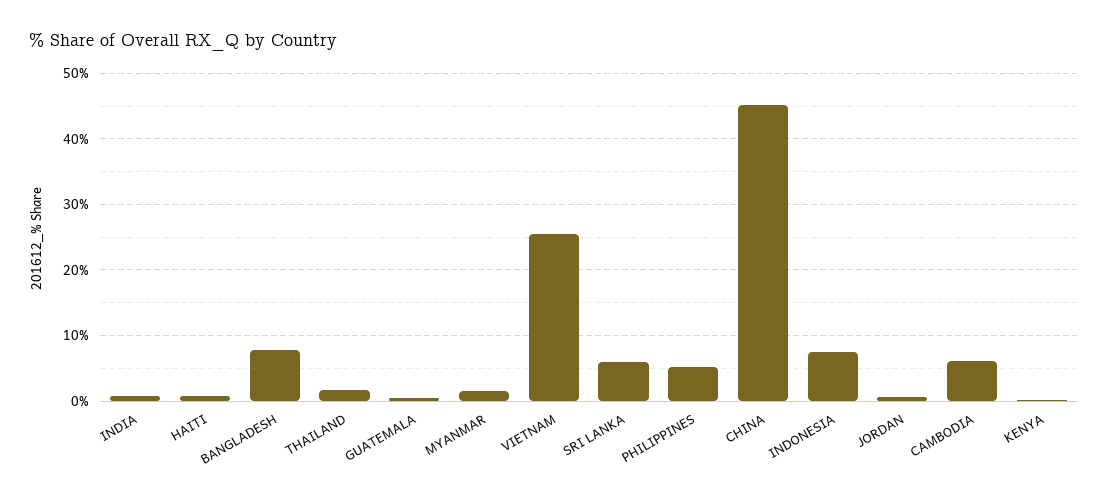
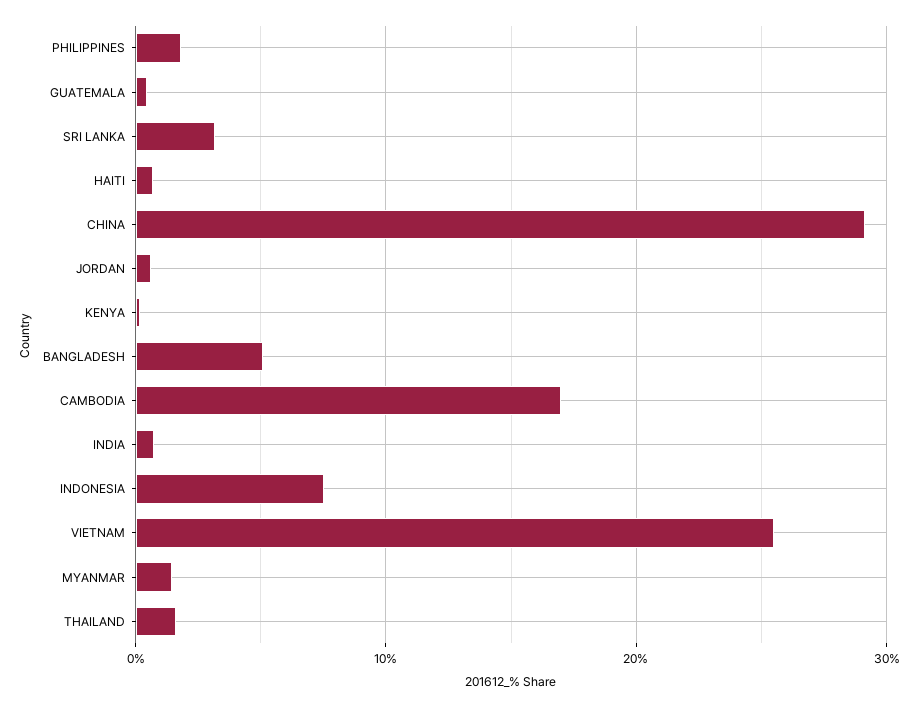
BANGLADESH: 8 -> 5
SRI LANKA: 6 -> 3
PHILIPPINES: 5 -> 2
CHINA: 45 -> 29
CAMBODIA: 6 -> 17

